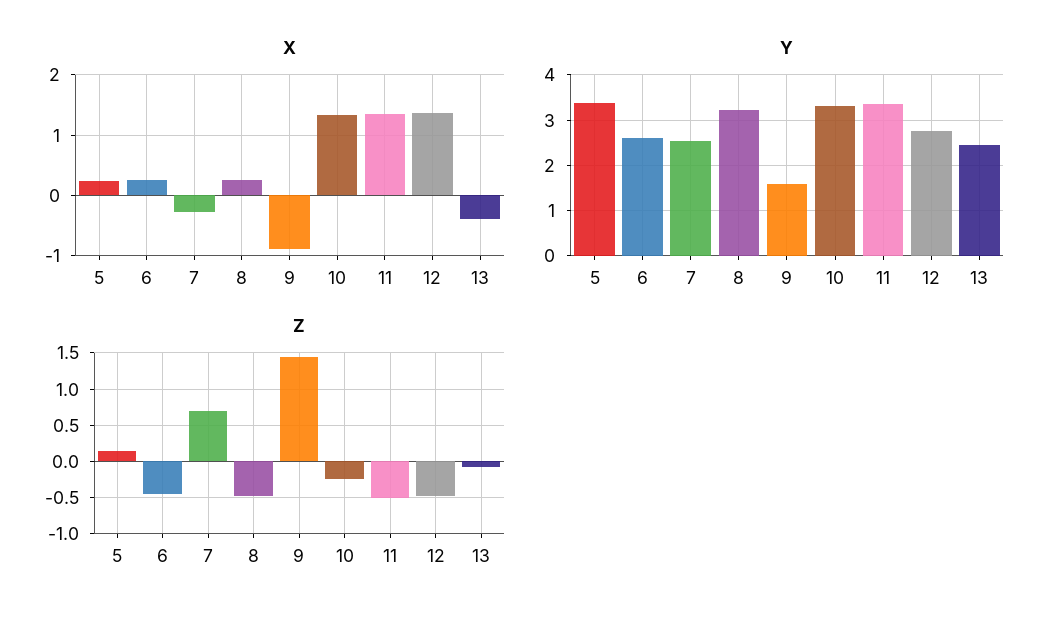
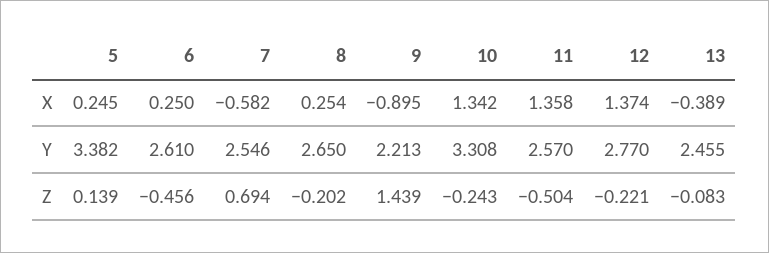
X, 7: -0.3 -> -0.582
Y, 8: 3.2 -> 2.65
Y, 9: 1.6 -> 2.213
Y, 11: 3.4 -> 2.57
Z, 8: -0.5 -> -0.202
Z, 12: -0.5 -> -0.221

